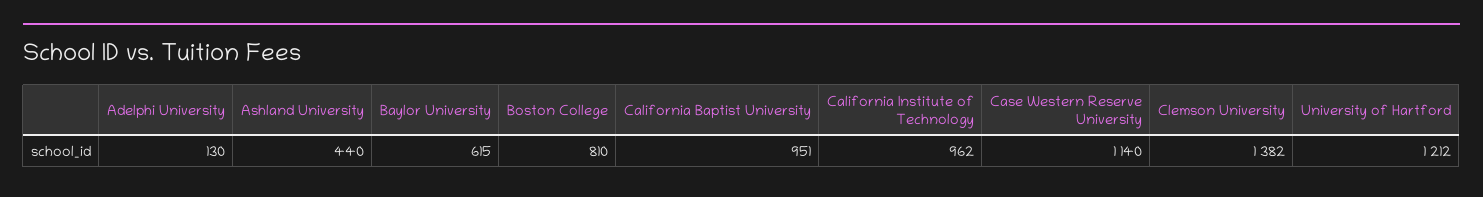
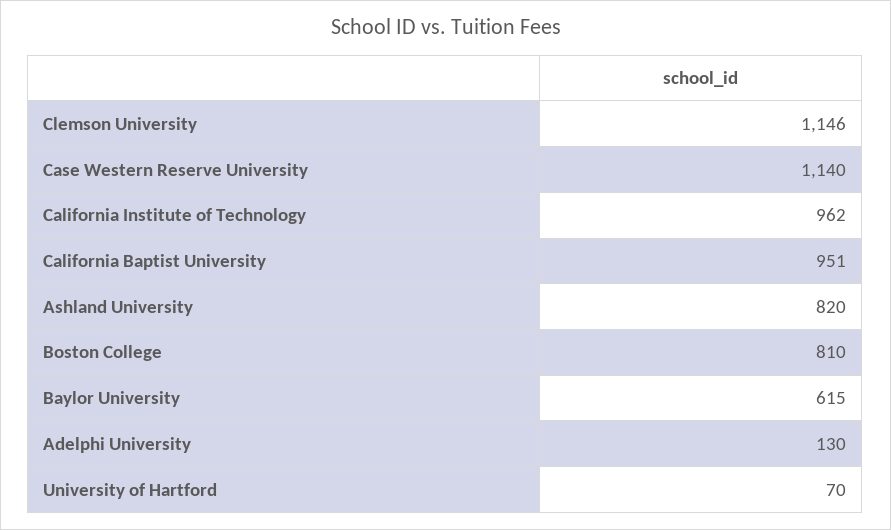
Ashland University: 440 -> 820
Clemson University: 1382 -> 1146
University of Hartford: 1212 -> 70

